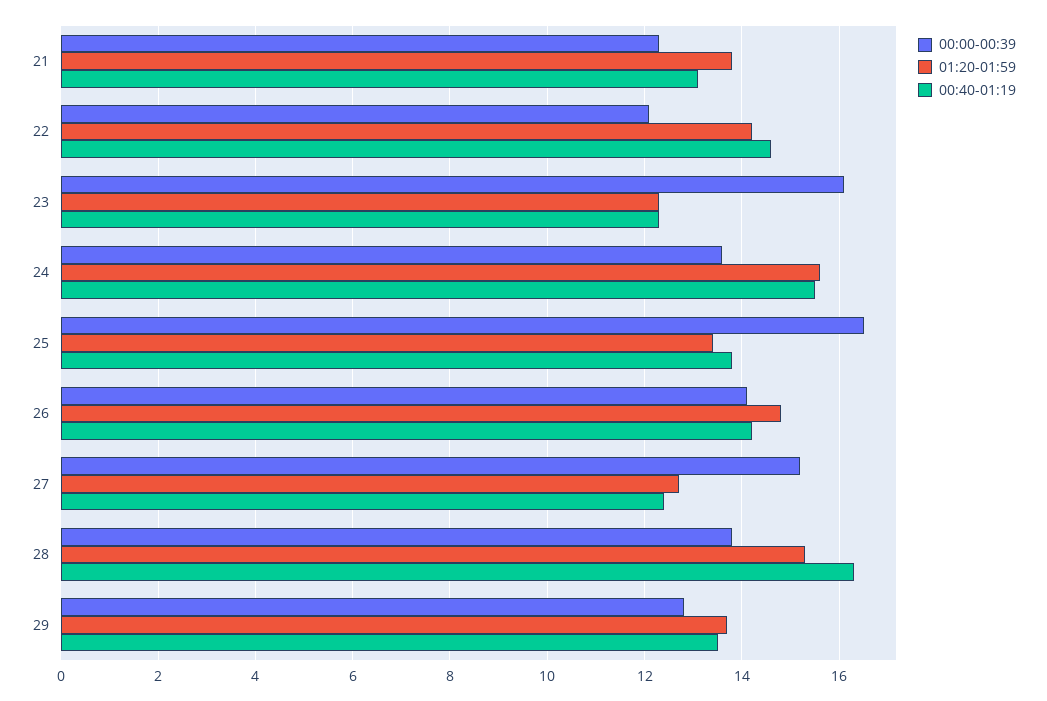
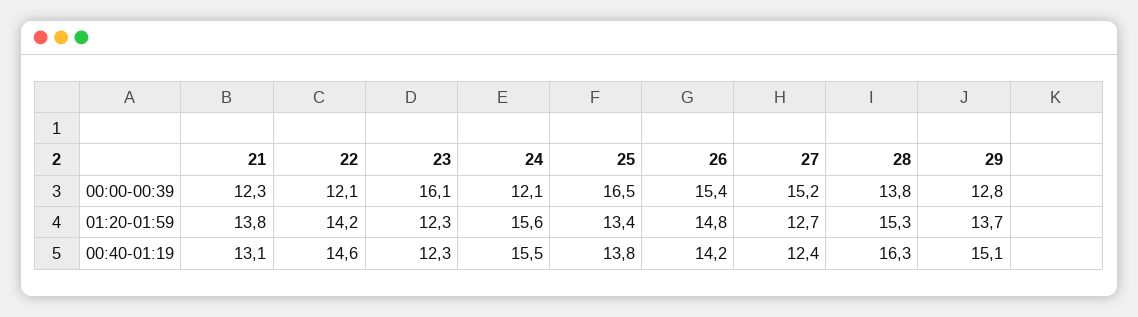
00:00-00:39, 24: 13.5 -> 12.1
00:00-00:39, 26: 14 -> 15.4
00:40-01:19, 29: 13.5 -> 15.1

